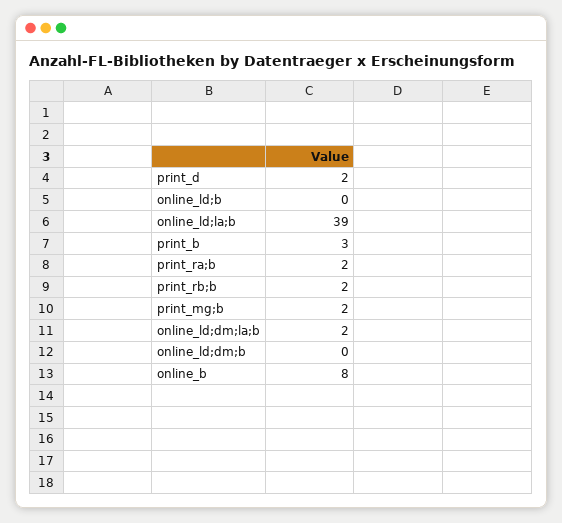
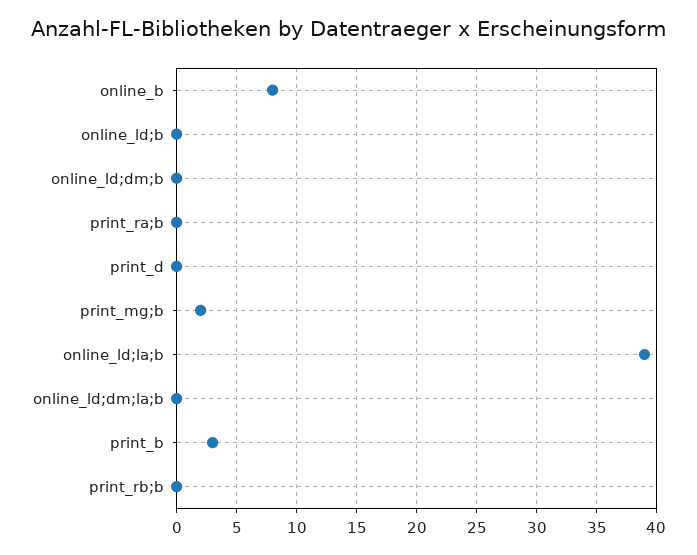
print_d: 2 -> 0
print_ra;b: 2 -> 0
print_rb;b: 2 -> 0
online_ld;dm;la;b: 2 -> 0

